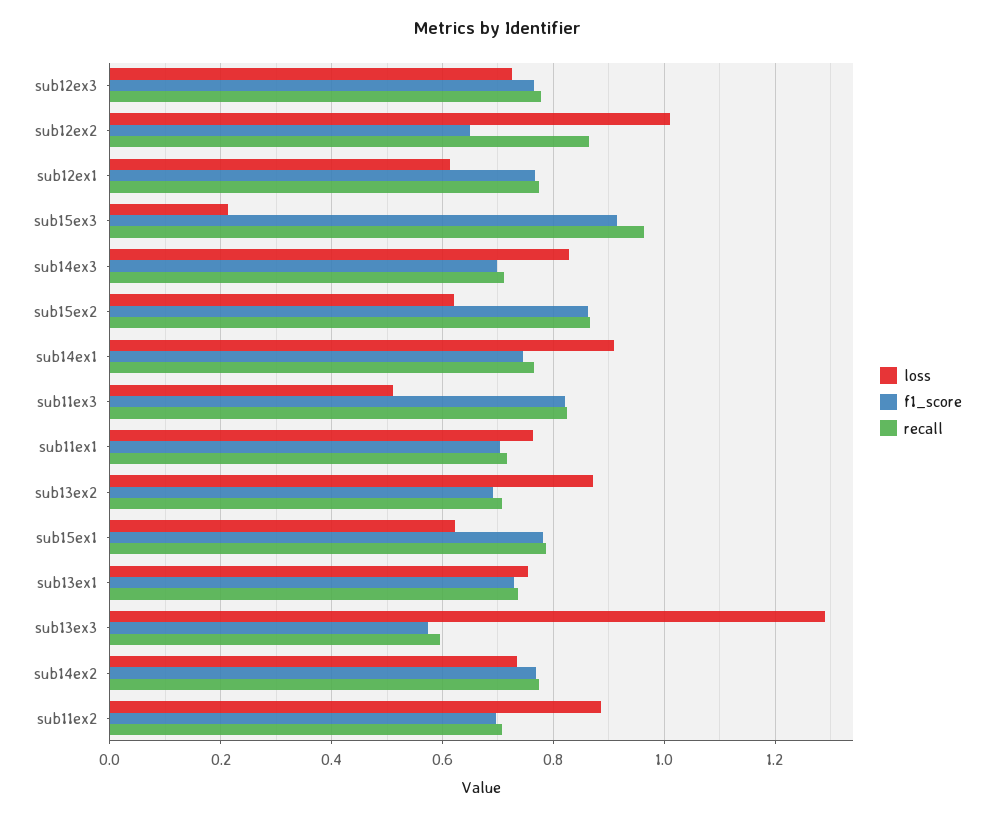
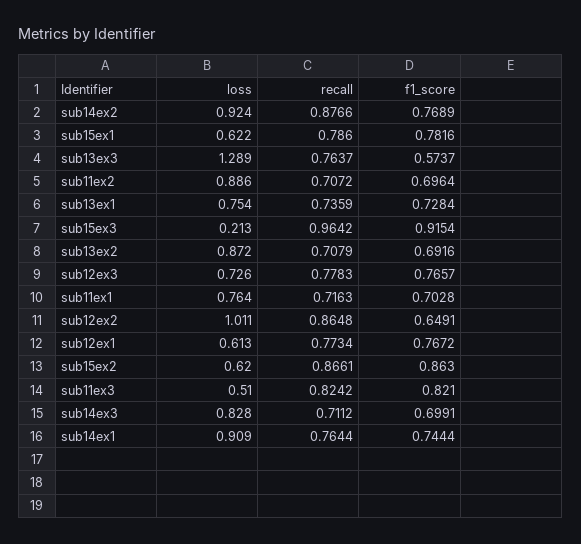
recall, sub13ex3: 0.6 -> 0.7637
loss, sub14ex2: 0.74 -> 0.924
recall, sub14ex2: 0.78 -> 0.8766

